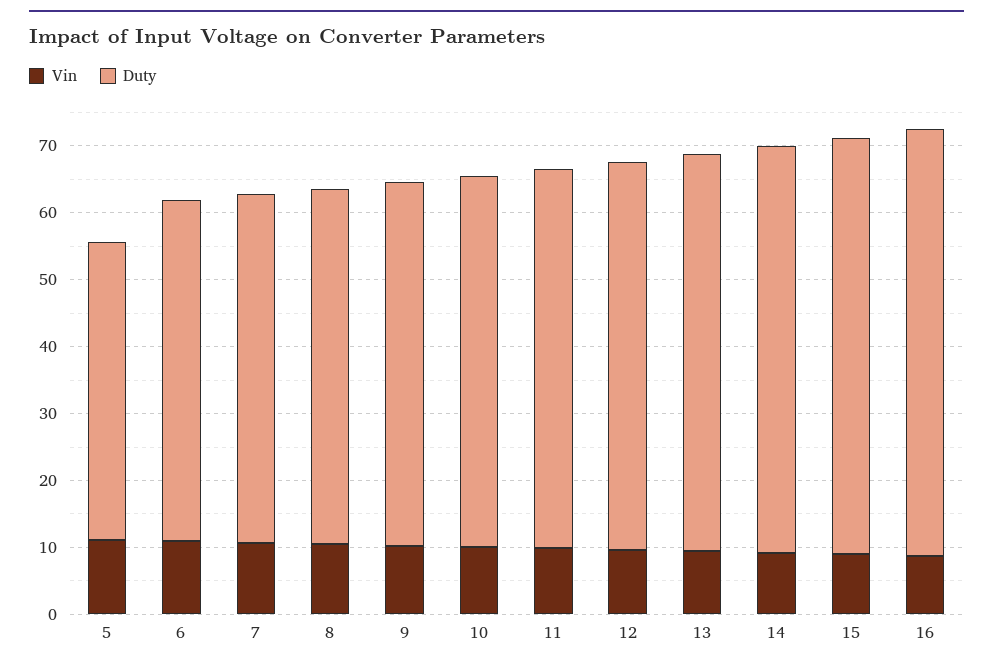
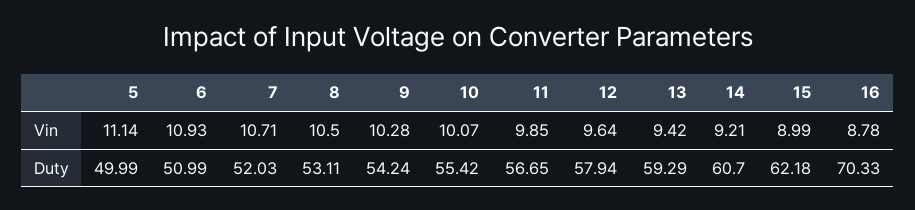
Duty, 5: 44 -> 49.99
Duty, 16: 64 -> 70.33

